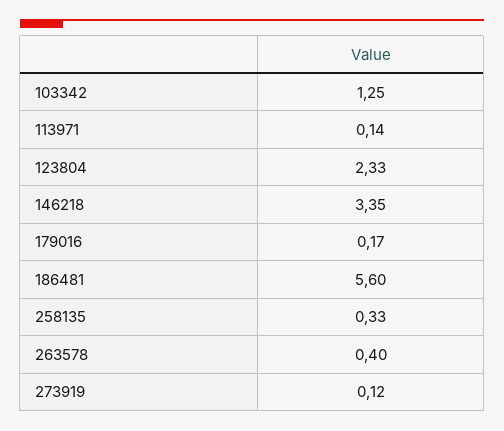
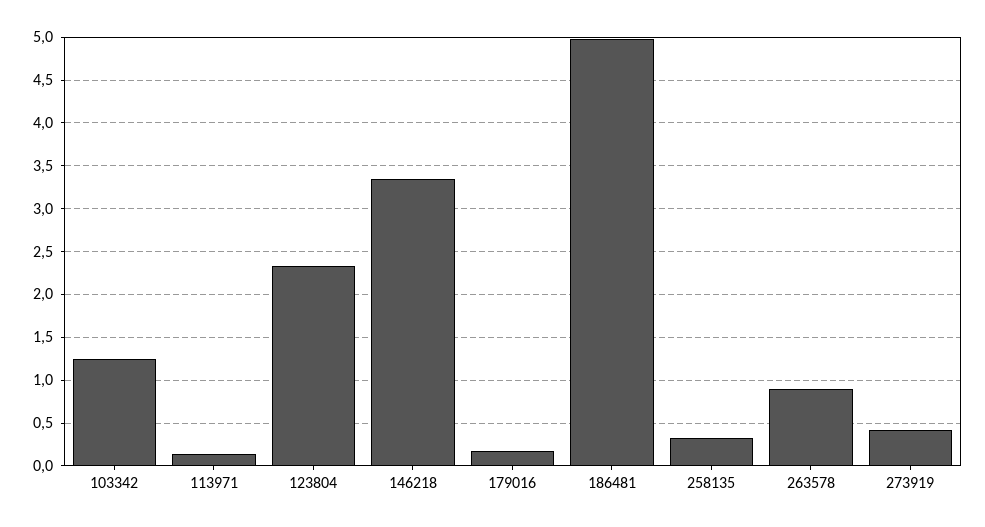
186481: 5.6 -> 5
263578: 0.4 -> 0.9
273919: 0.12 -> 0.4

